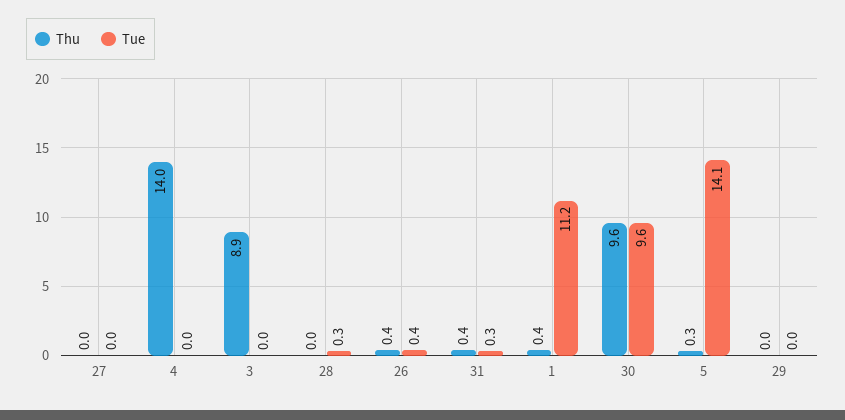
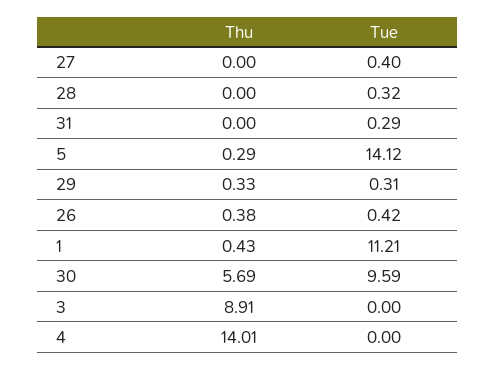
Tue, 27: 0 -> 0.4
Thu, 31: 0.4 -> 0
Thu, 30: 9.6 -> 5.69
Thu, 29: 0 -> 0.33
Tue, 29: 0 -> 0.31

